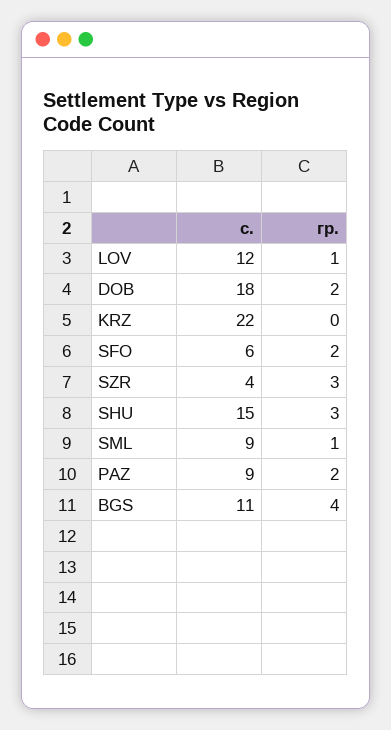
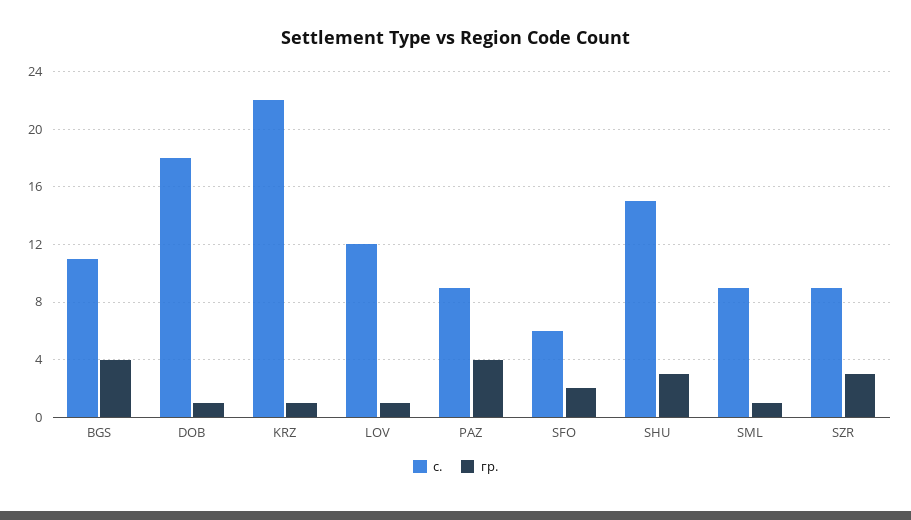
гр., DOB: 2 -> 1
гр., KRZ: 0 -> 1
с., SZR: 4 -> 9
гр., PAZ: 2 -> 4

